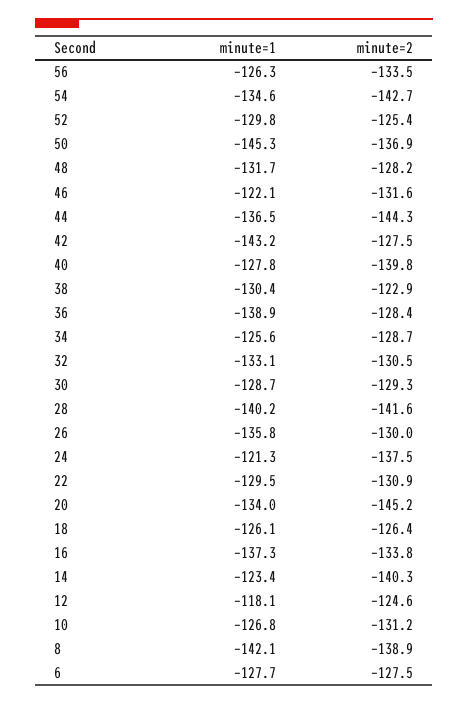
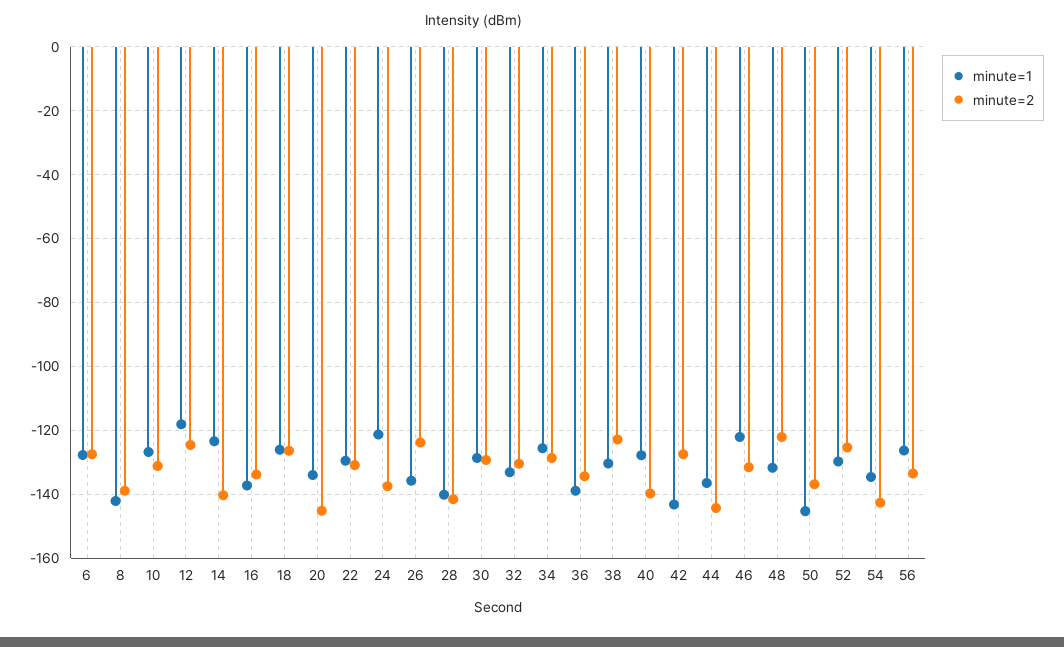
minute=2, 48: -128.2 -> -122
minute=2, 36: -128.4 -> -134
minute=2, 26: -130 -> -124

